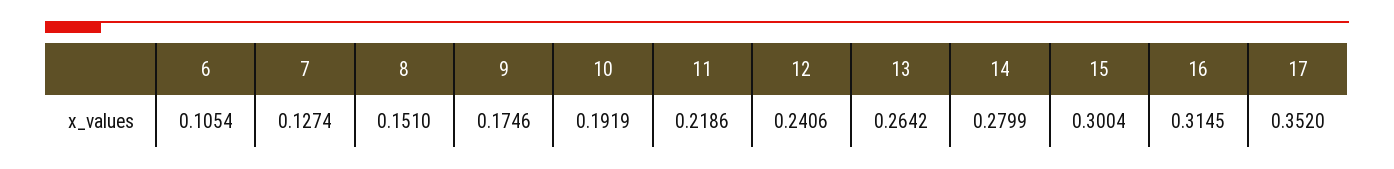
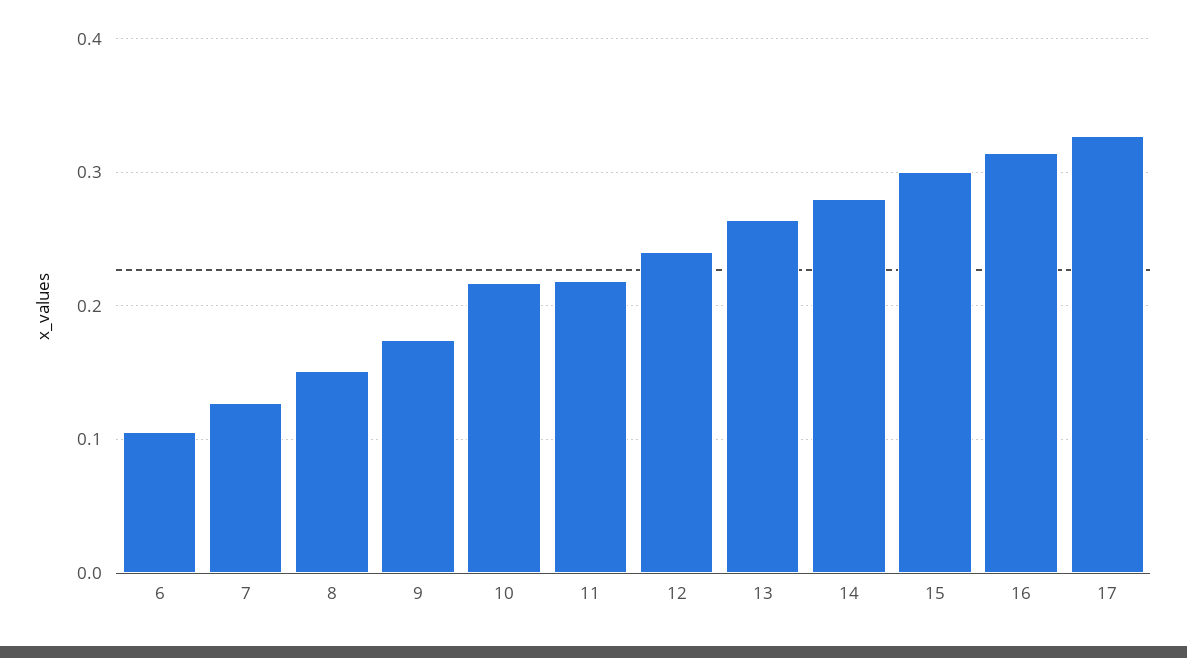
10: 0.1919 -> 0.22
17: 0.352 -> 0.33

